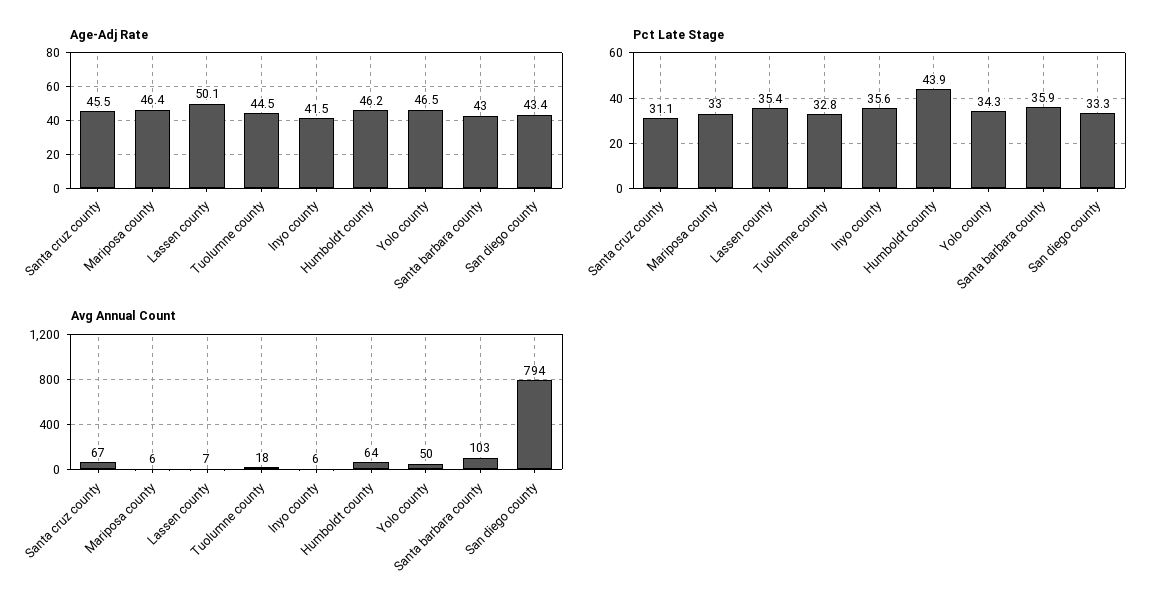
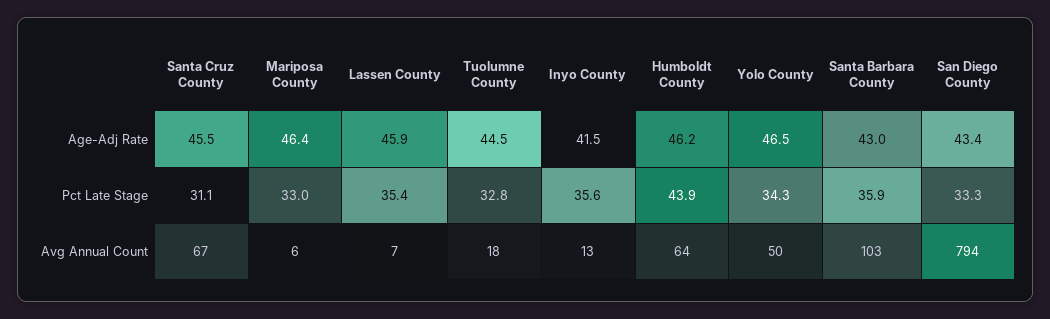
Age-Adj Rate, Lassen county: 50.1 -> 45.9
Avg Annual Count, Inyo county: 6 -> 13

